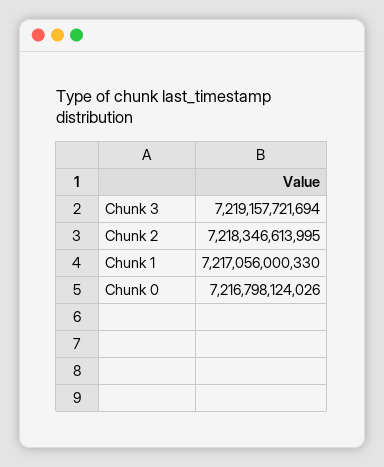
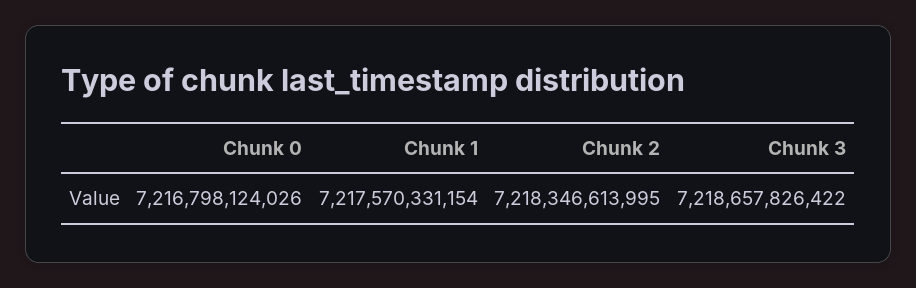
Chunk 3: 7219157721694 -> 7218657826422
Chunk 1: 7217056000330 -> 7217570331154

